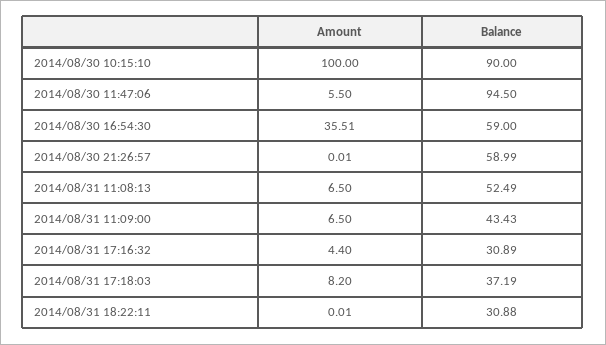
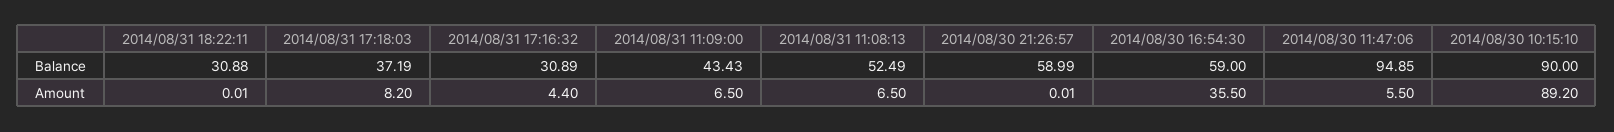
Amount, 2014/08/30 10:15:10: 100 -> 89.2
Balance, 2014/08/30 11:47:06: 94.5 -> 94.85
Amount, 2014/08/30 16:54:30: 35.51 -> 35.5

